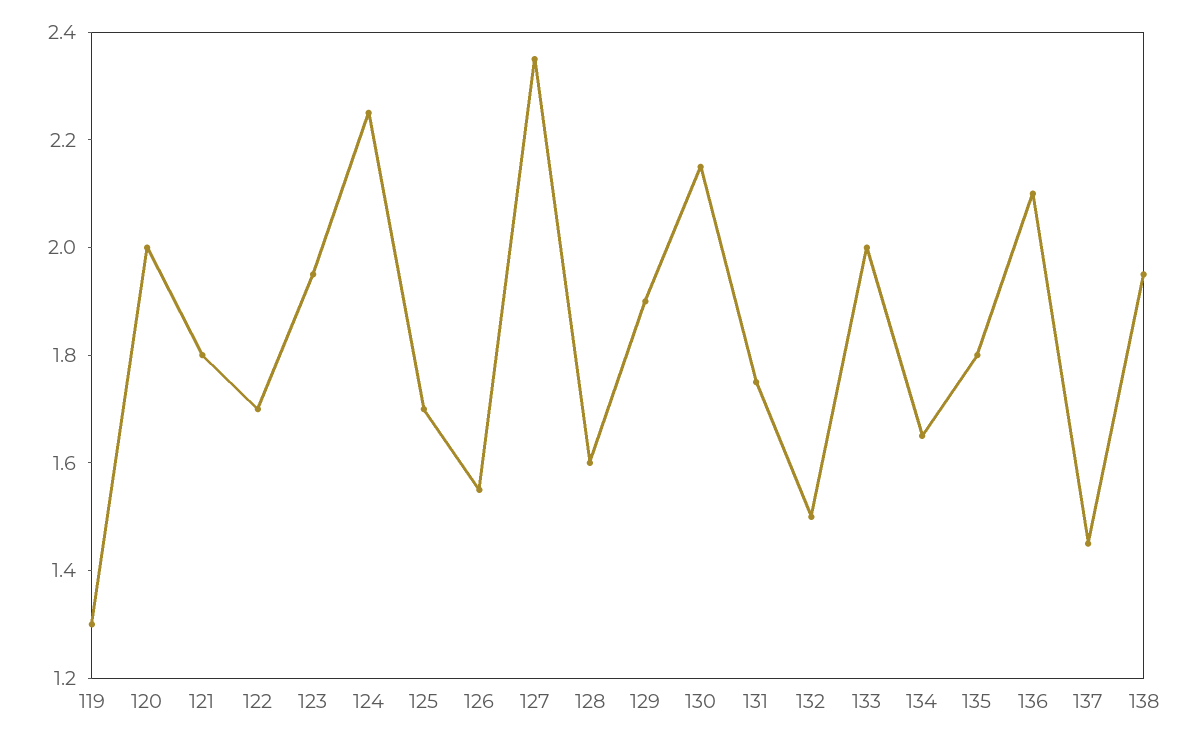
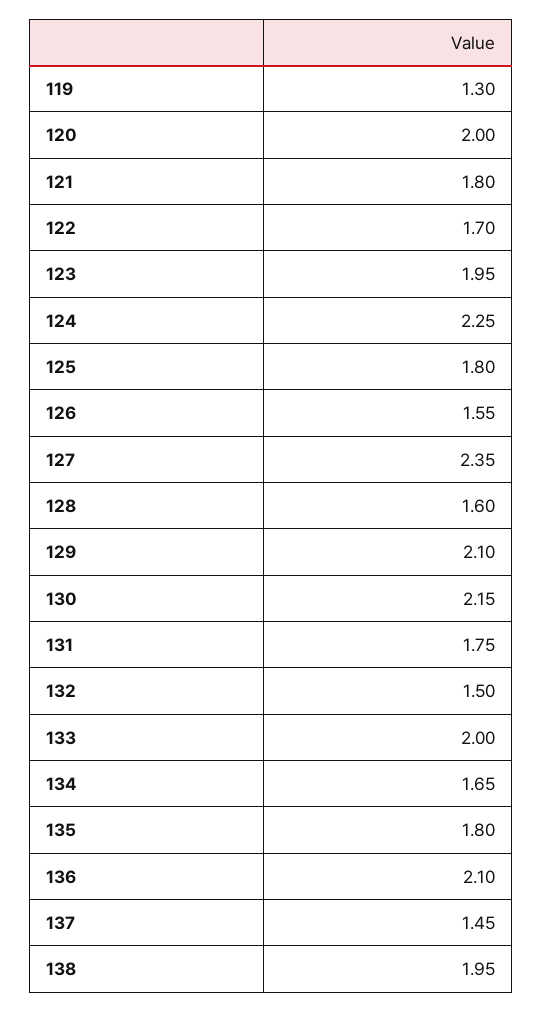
125: 1.7 -> 1.8
129: 1.9 -> 2.1

